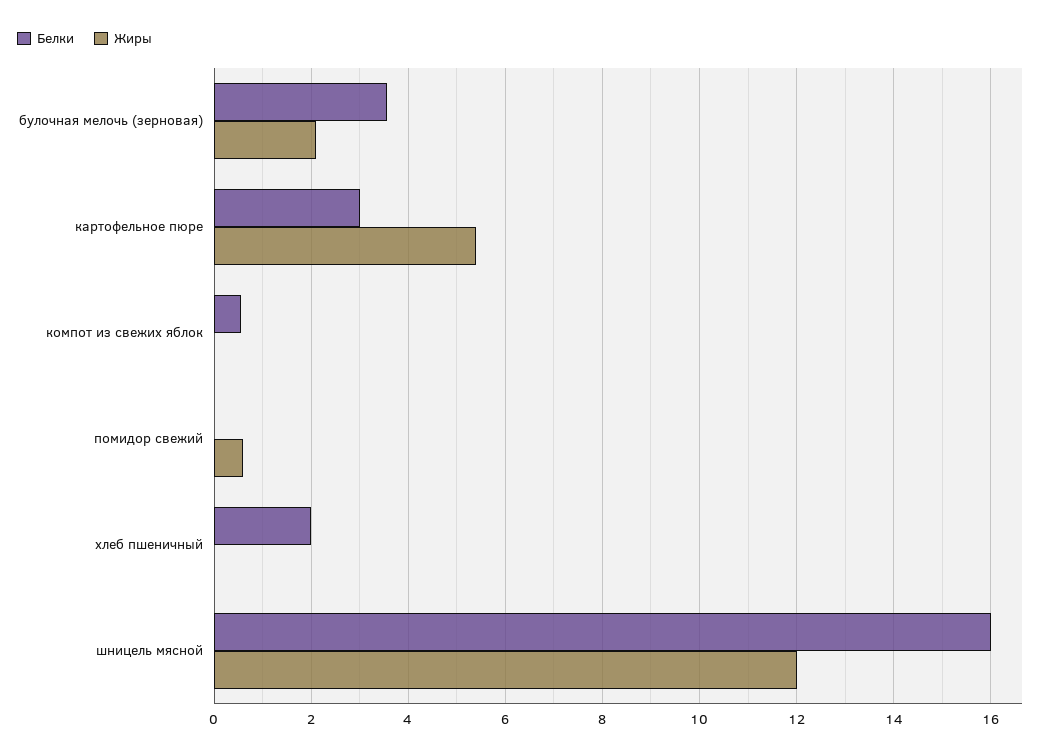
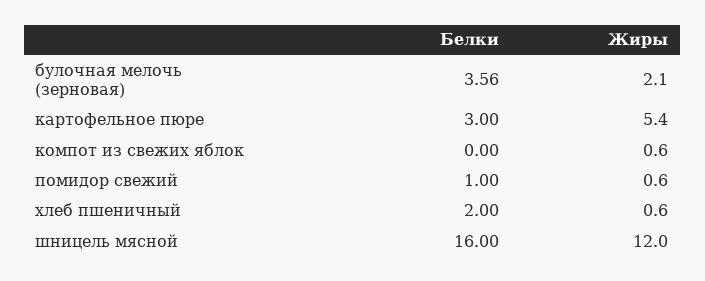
Белки, компот из свежих яблок: 0.6 -> 0
Жиры, компот из свежих яблок: 0 -> 0.6
Белки, помидор свежий: 0 -> 1
Жиры, хлеб пшеничный: 0 -> 0.6

